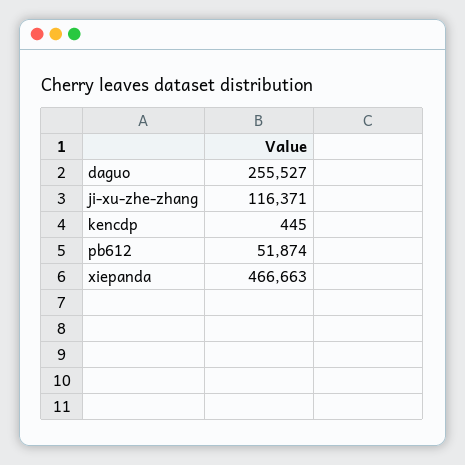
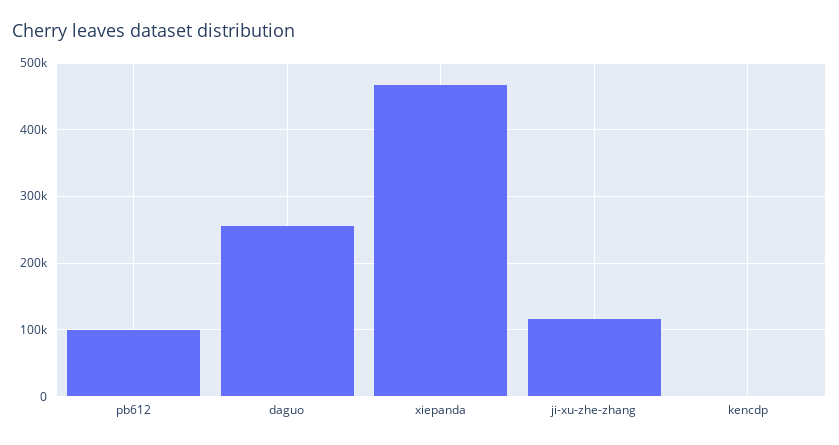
pb612: 51874 -> 100000

